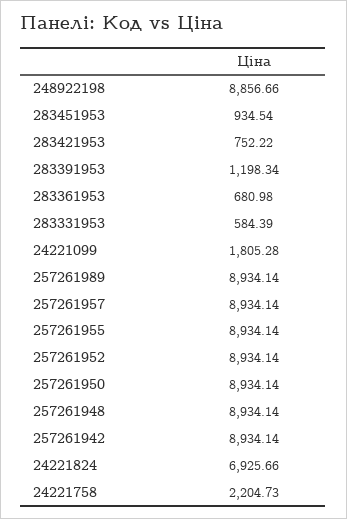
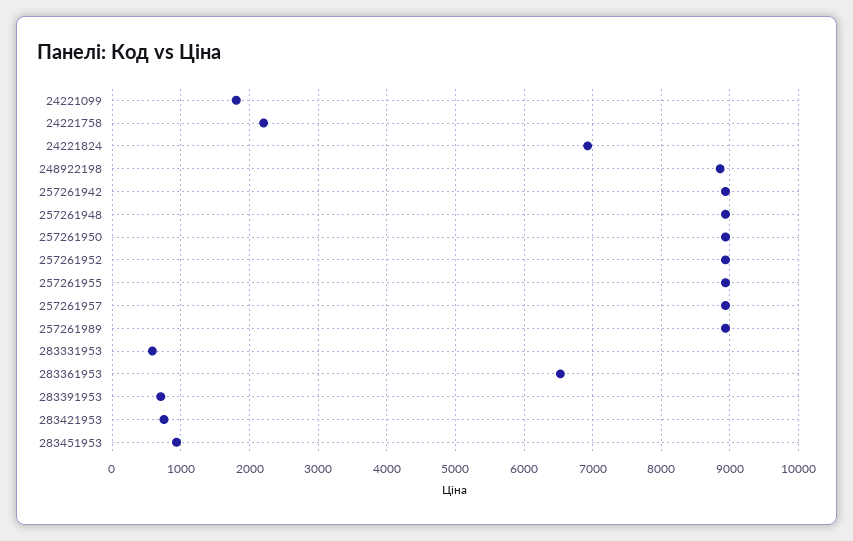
283391953: 1198.34 -> 700
283361953: 680.98 -> 6500

